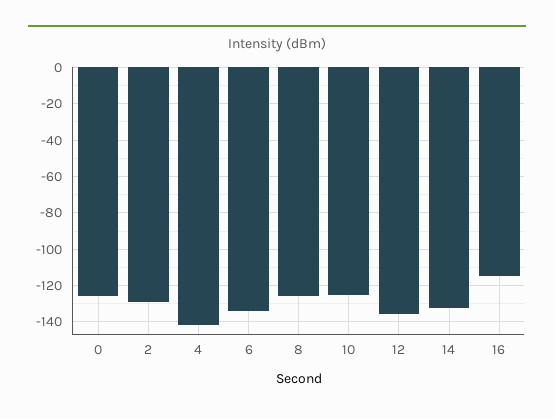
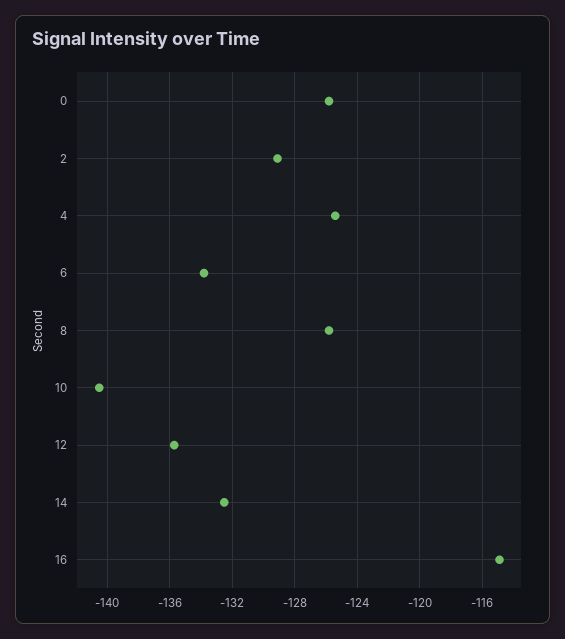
4: -140 -> -125.5
10: -125 -> -140.5

